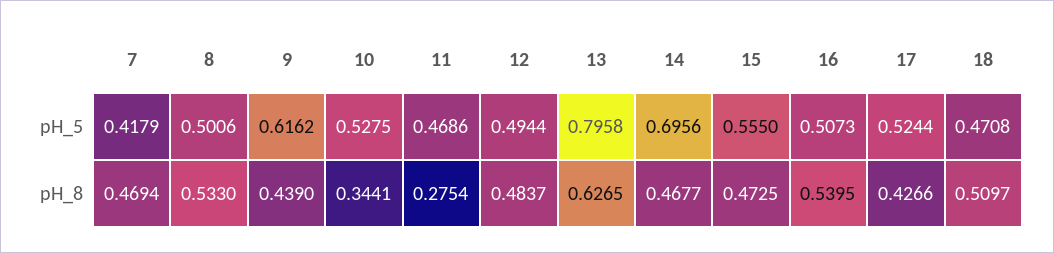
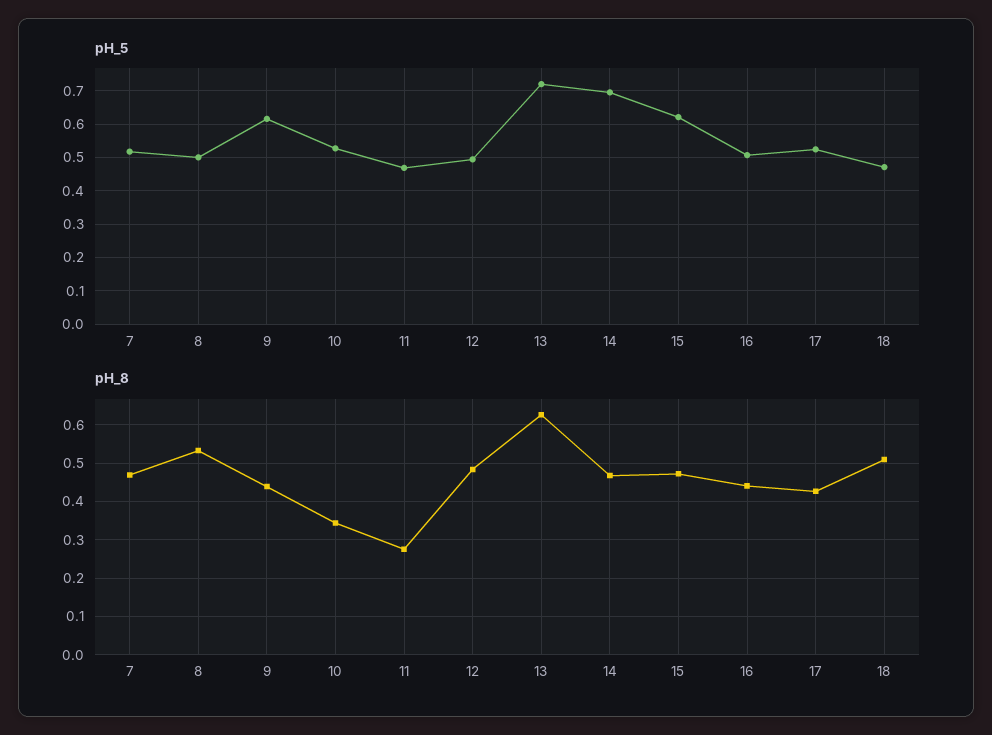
pH_5, 7: 0.4179 -> 0.52
pH_5, 13: 0.7958 -> 0.72
pH_5, 15: 0.555 -> 0.62
pH_8, 16: 0.5395 -> 0.44

